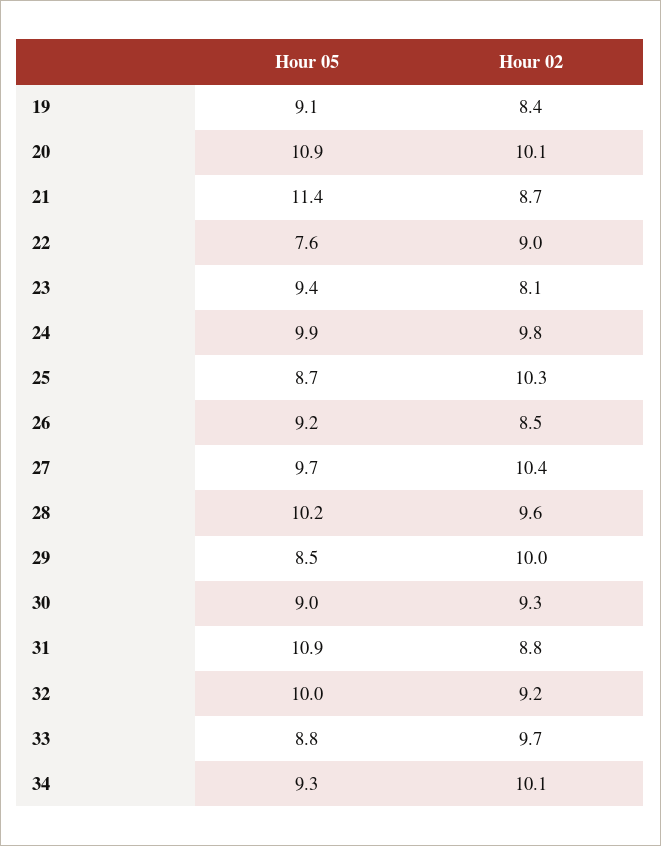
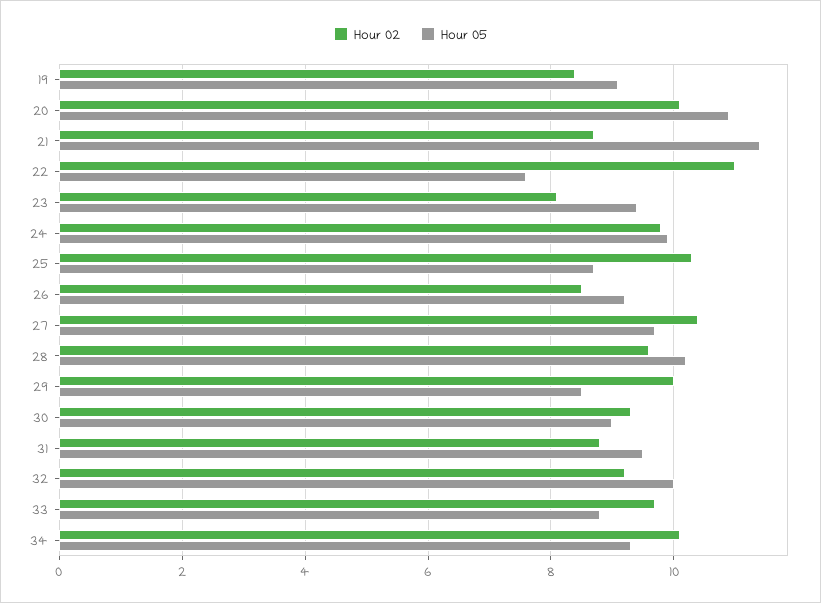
Hour 02, 22: 9 -> 11
Hour 05, 31: 10.9 -> 9.5

